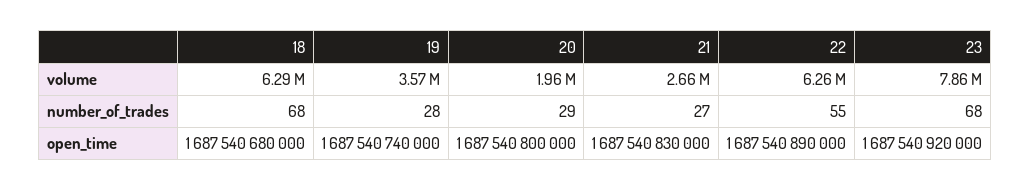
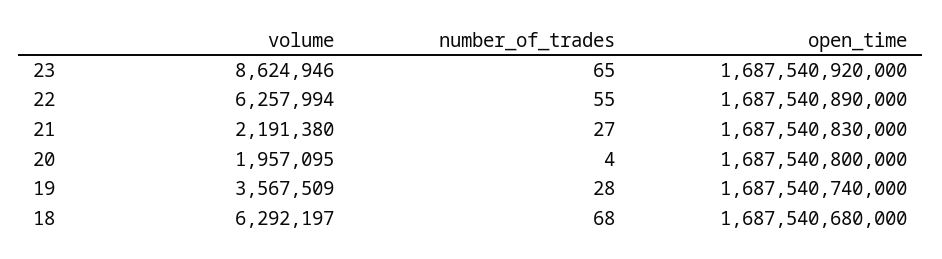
21, volume: 2660000 -> 2191380
23, volume: 7860000 -> 8624946
20, number_of_trades: 29 -> 4
23, number_of_trades: 68 -> 65

